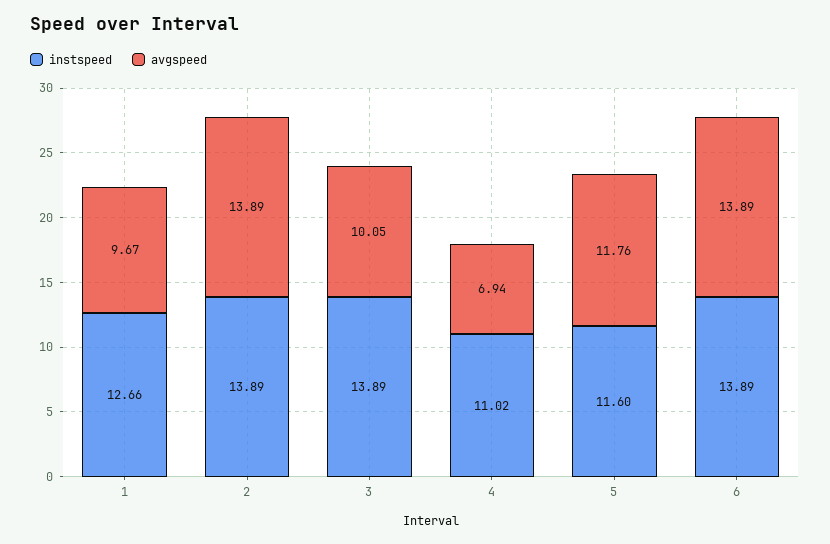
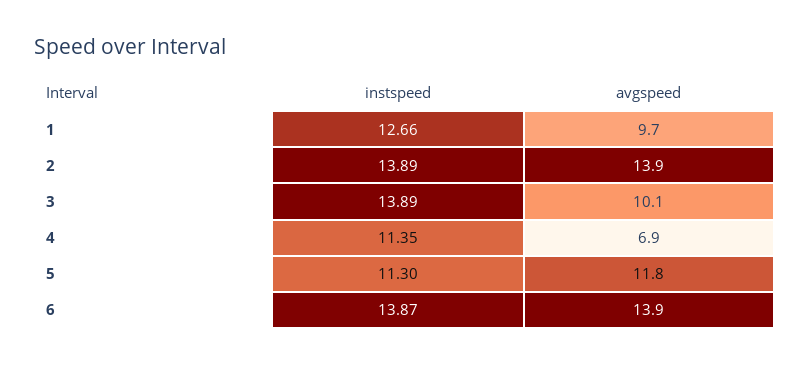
instspeed, 4: 11.02 -> 11.35
instspeed, 5: 11.6 -> 11.3
instspeed, 6: 13.89 -> 13.87

